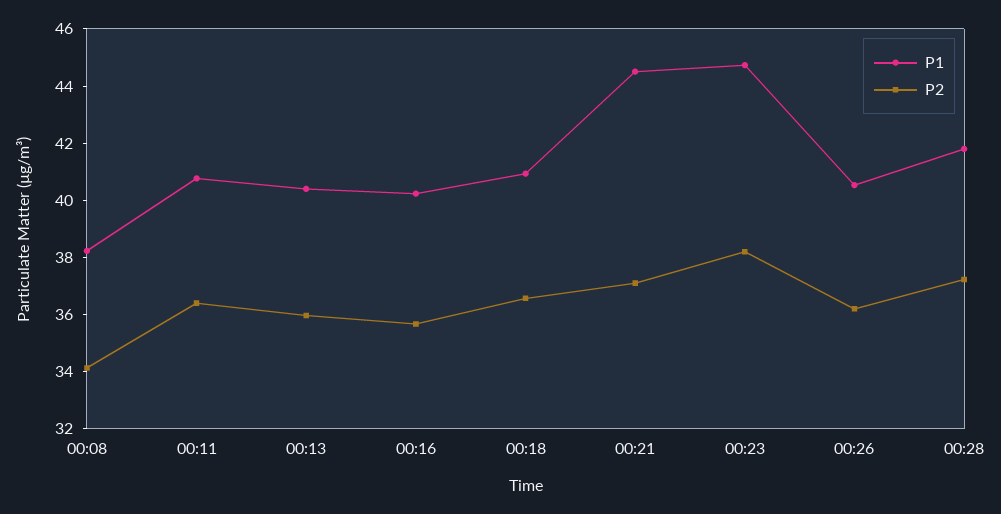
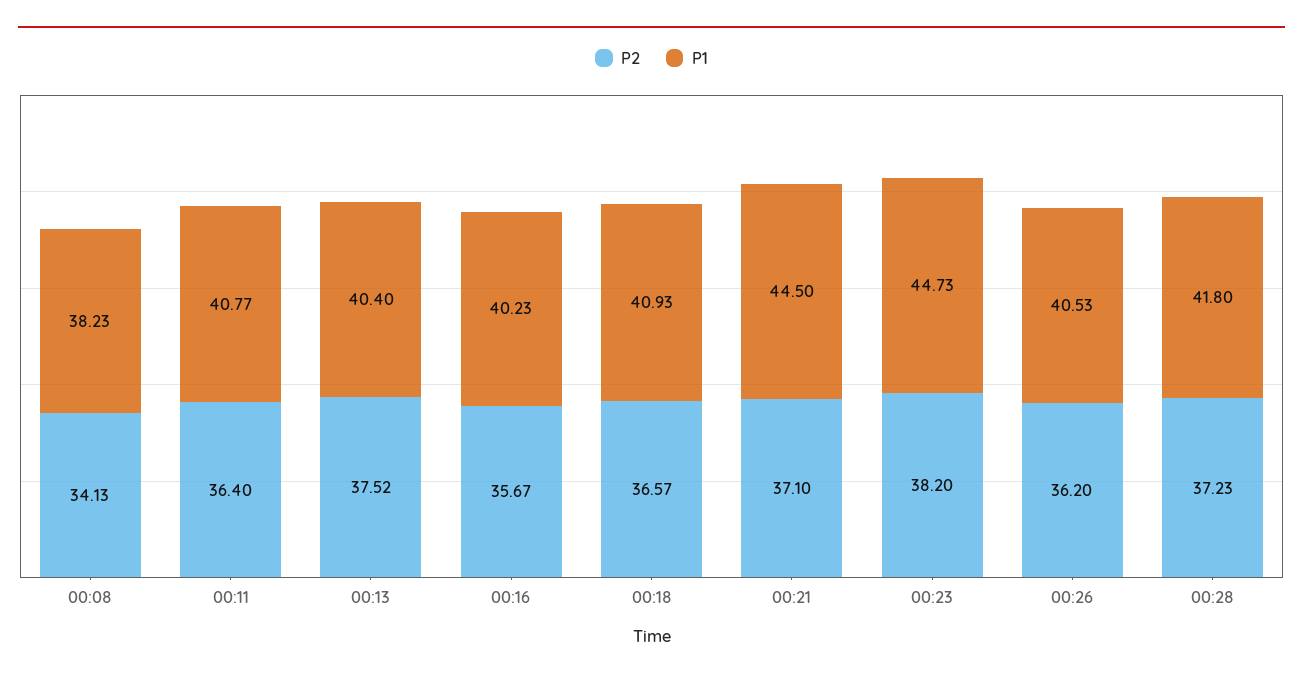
P2, 00:13: 36 -> 37.52

